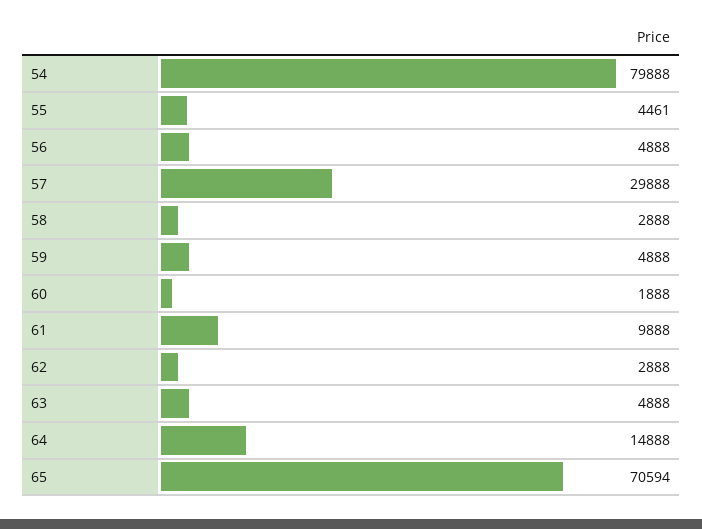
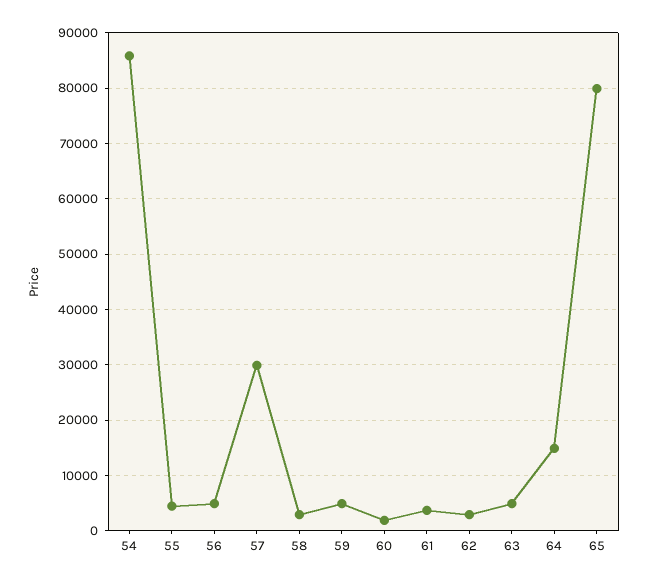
54: 79888 -> 86000
61: 9888 -> 4000
65: 70594 -> 80000

